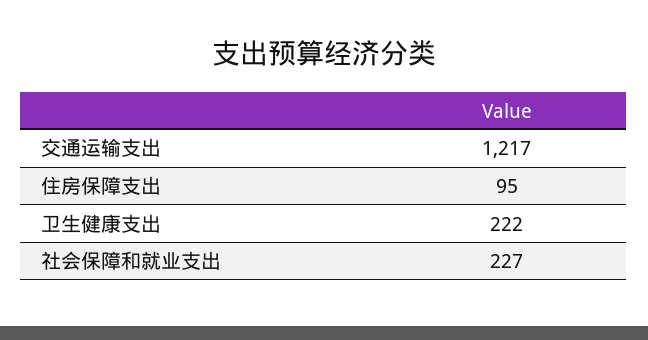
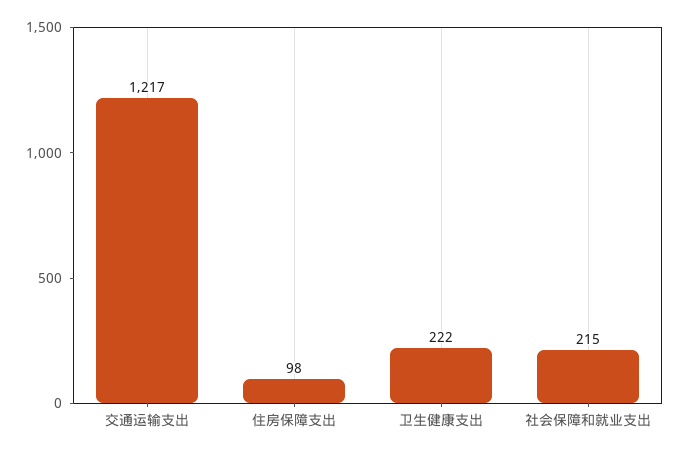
住房保障支出: 95 -> 98
社会保障和就业支出: 227 -> 215

